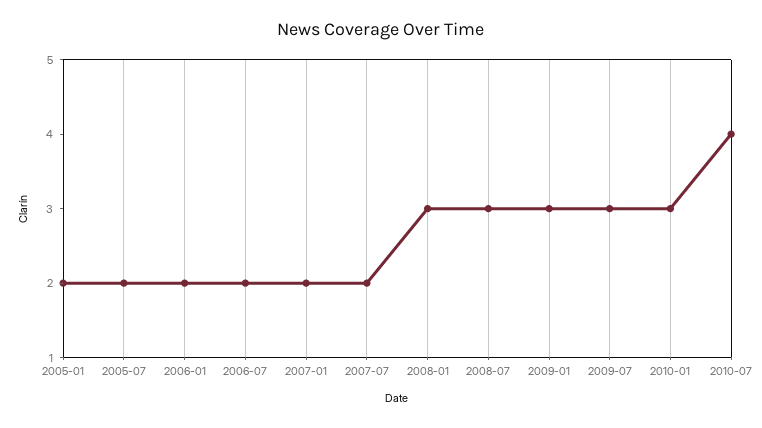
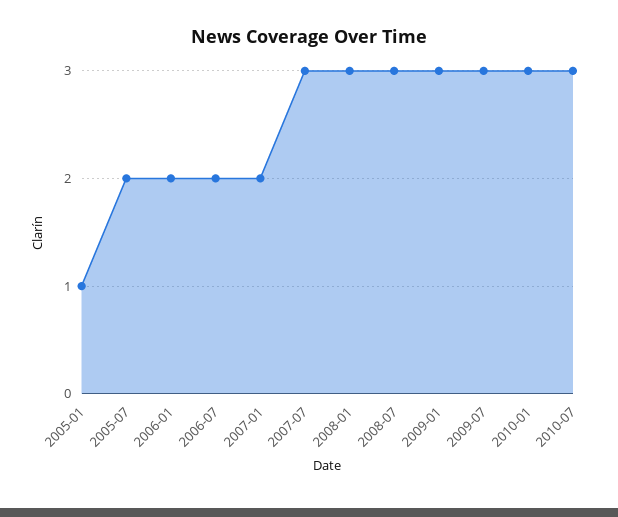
2005-01: 2 -> 1
2007-07: 2 -> 3
2010-07: 4 -> 3

